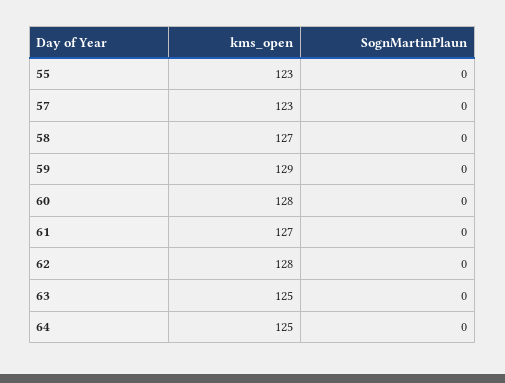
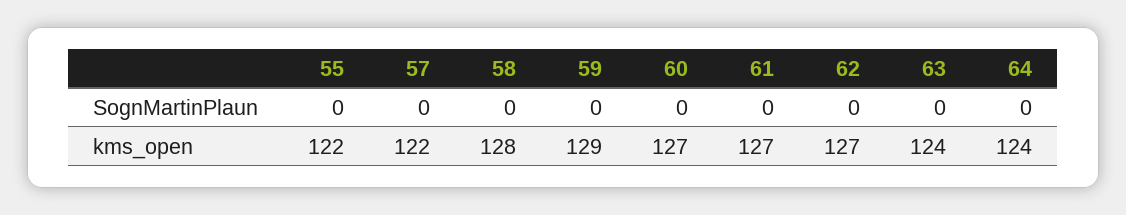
kms_open, 55: 123 -> 122
kms_open, 57: 123 -> 122
kms_open, 58: 127 -> 128
kms_open, 60: 128 -> 127
kms_open, 62: 128 -> 127
kms_open, 63: 125 -> 124
kms_open, 64: 125 -> 124

